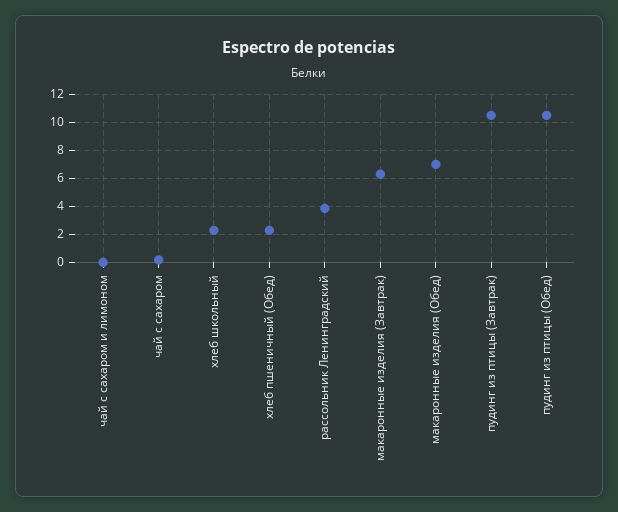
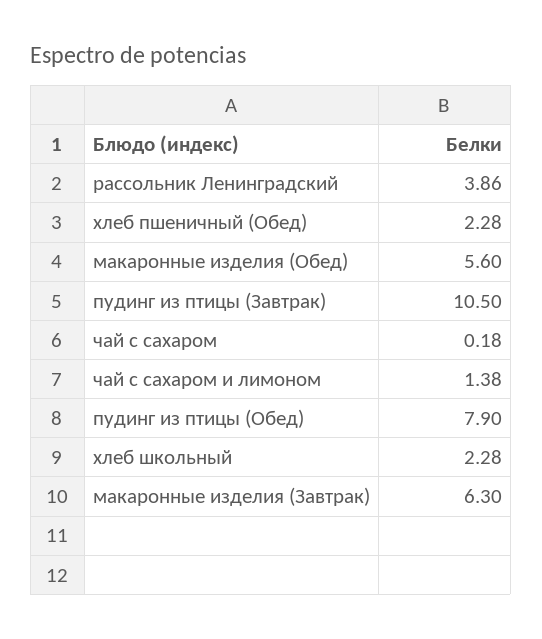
чай с сахаром и лимоном: 0 -> 1.38
макаронные изделия (Обед): 7 -> 5.6
пудинг из птицы (Обед): 10.5 -> 7.9

